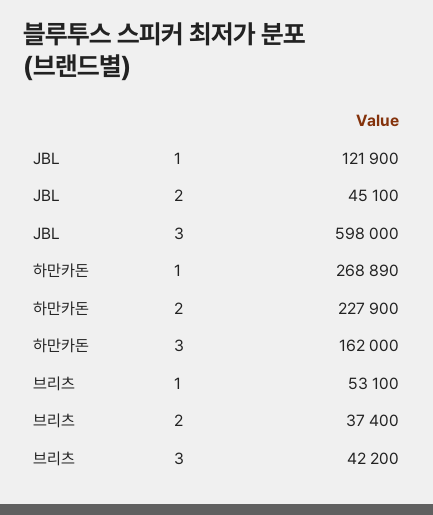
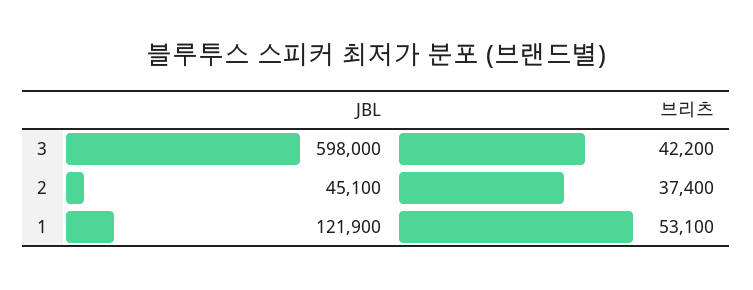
하만카돈, 1: 268890 -> none
하만카돈, 2: 227900 -> none
하만카돈, 3: 162000 -> none

